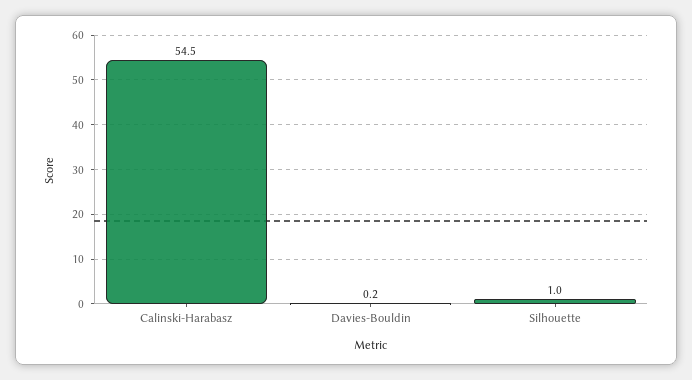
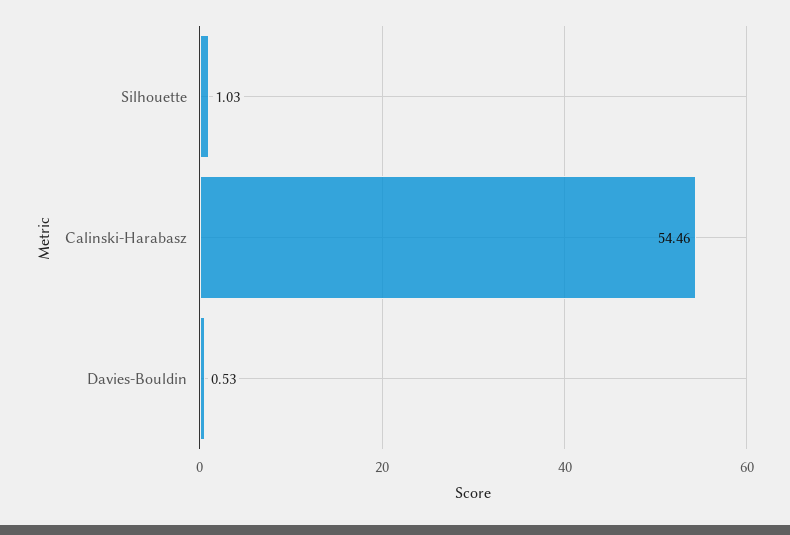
Davies-Bouldin: 0.2 -> 0.53

